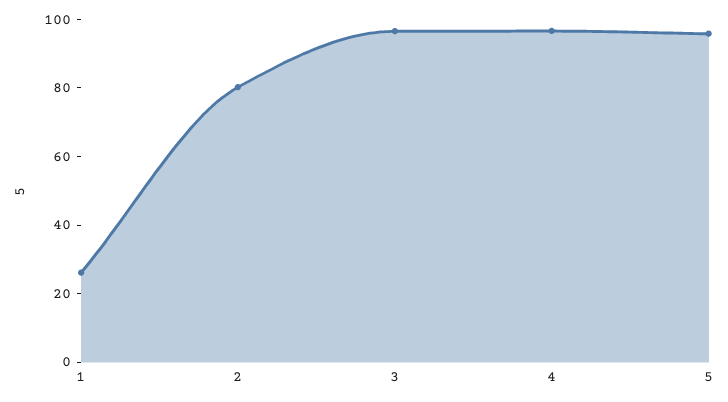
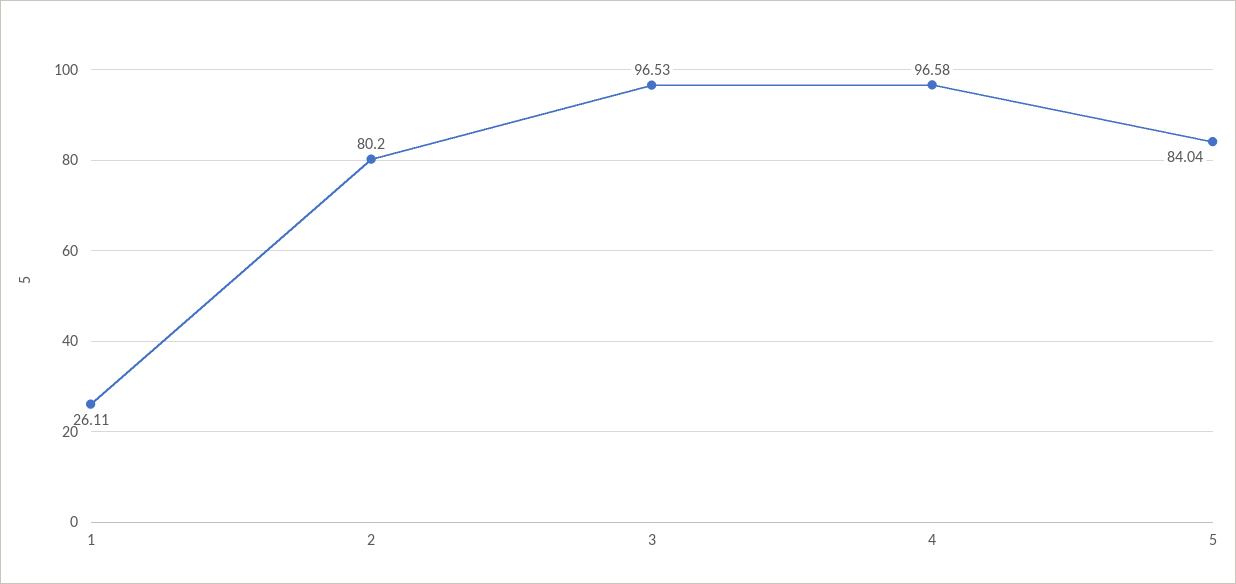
5: 95 -> 84.04

